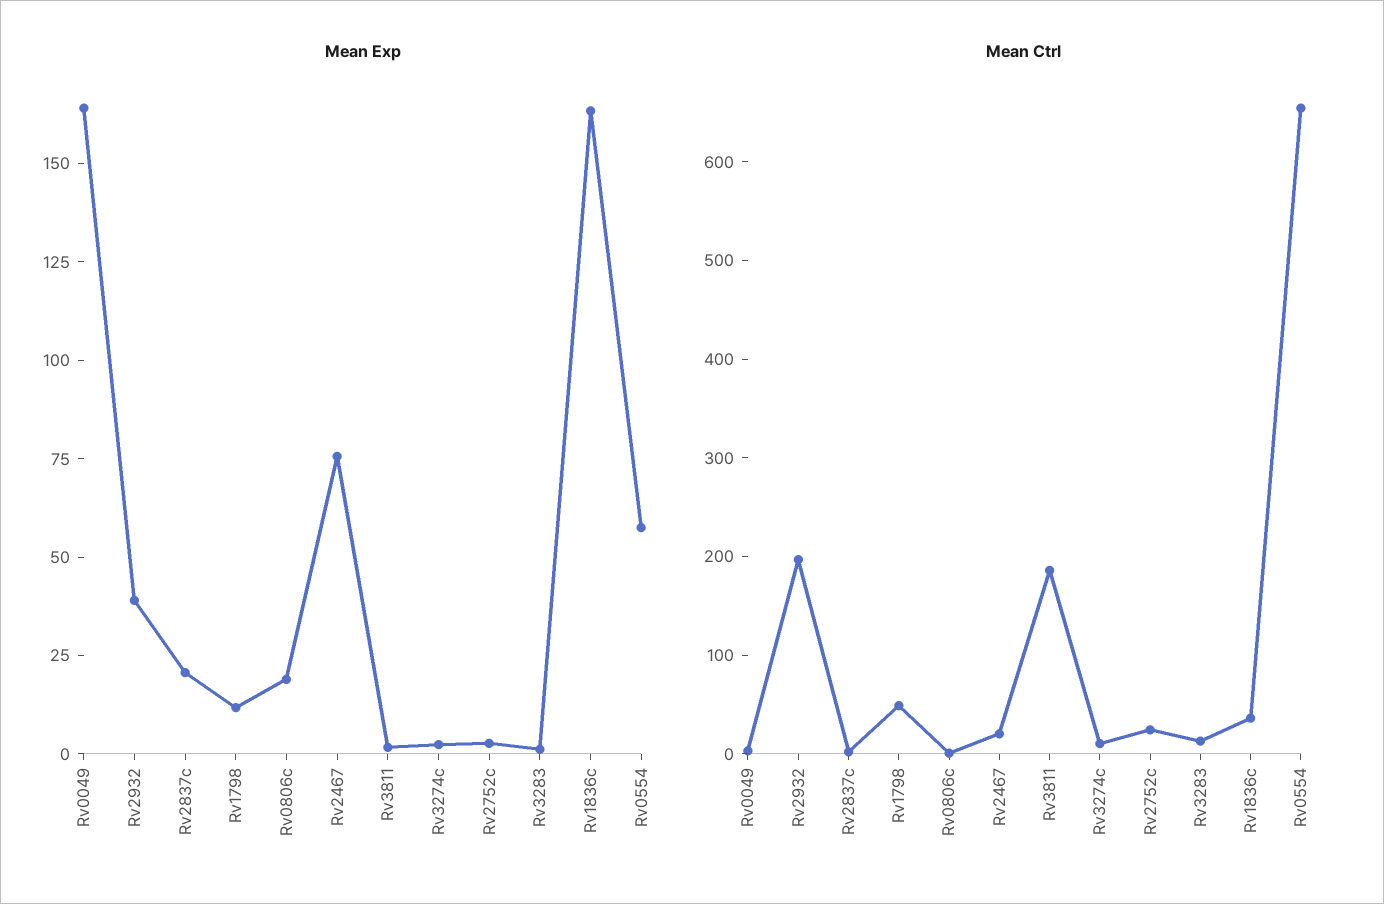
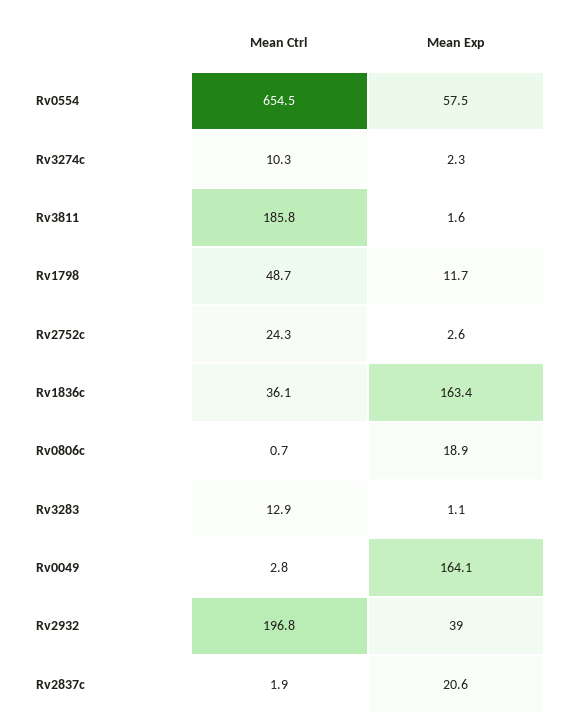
Mean Exp, Rv2467: 75 -> none
Mean Ctrl, Rv2467: 20 -> none

